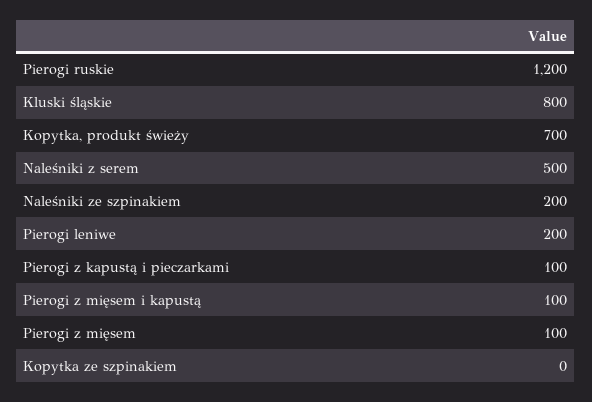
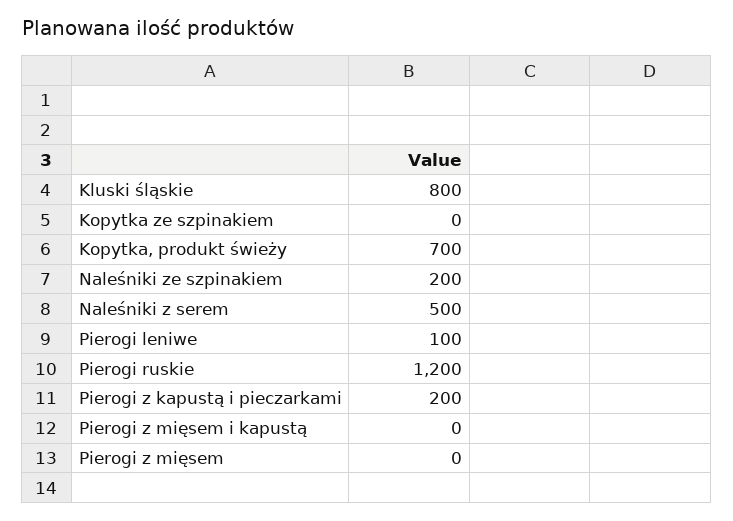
Pierogi leniwe: 200 -> 100
Pierogi z kapustą i pieczarkami: 100 -> 200
Pierogi z mięsem i kapustą: 100 -> 0
Pierogi z mięsem: 100 -> 0

